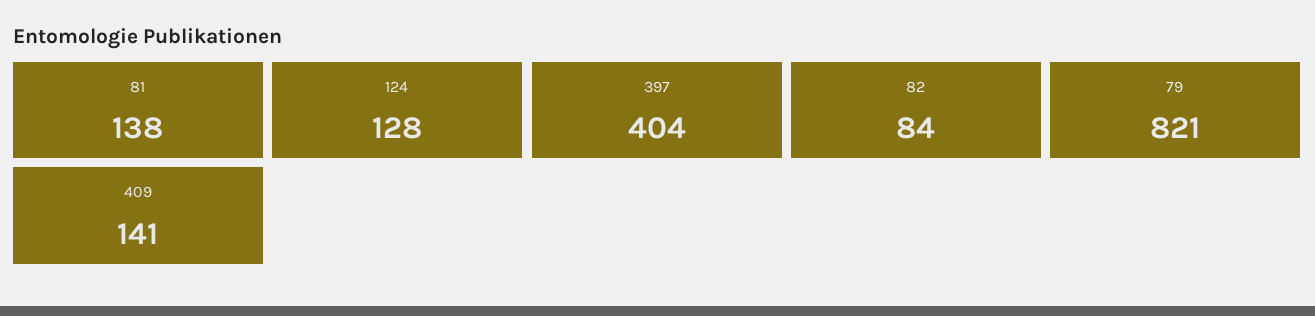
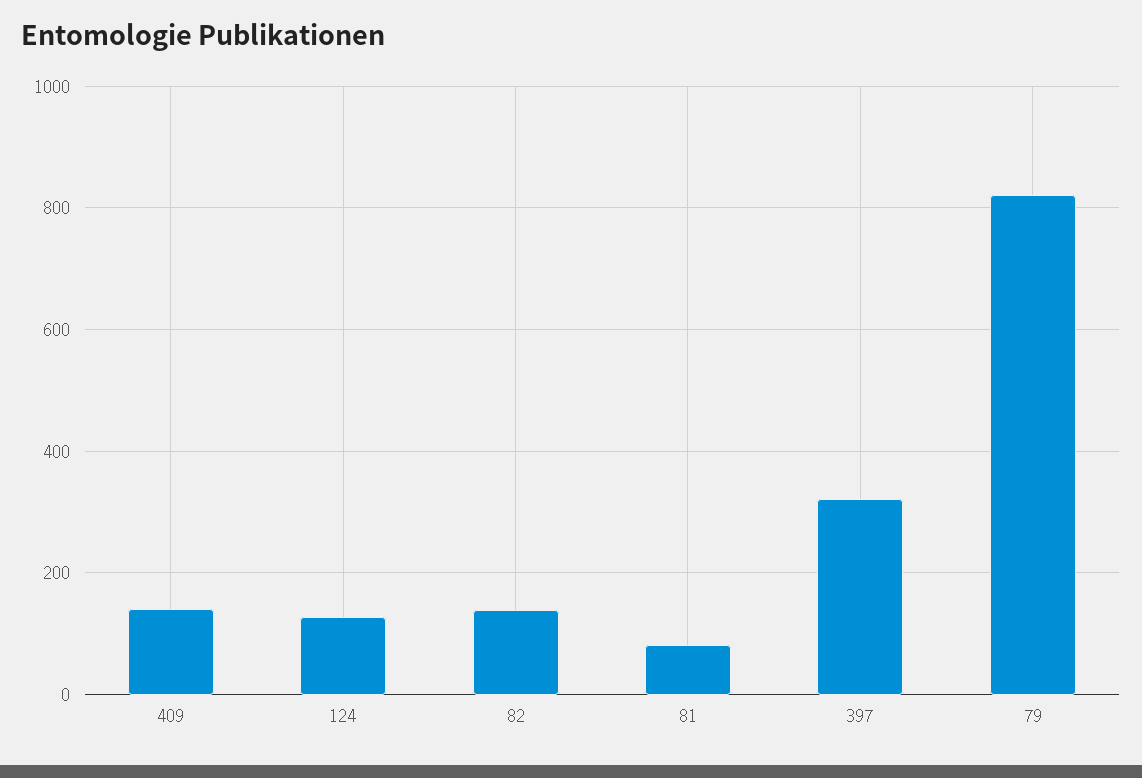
81: 138 -> 80
397: 404 -> 320
82: 84 -> 140

